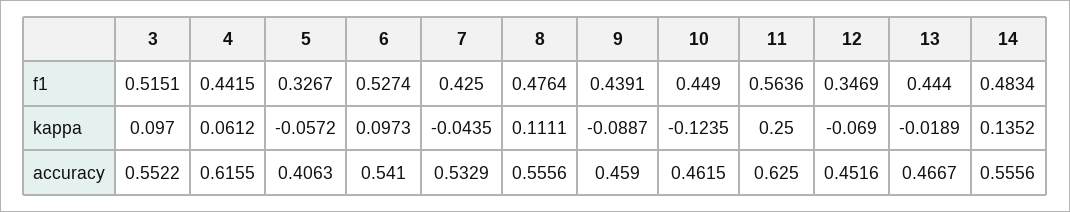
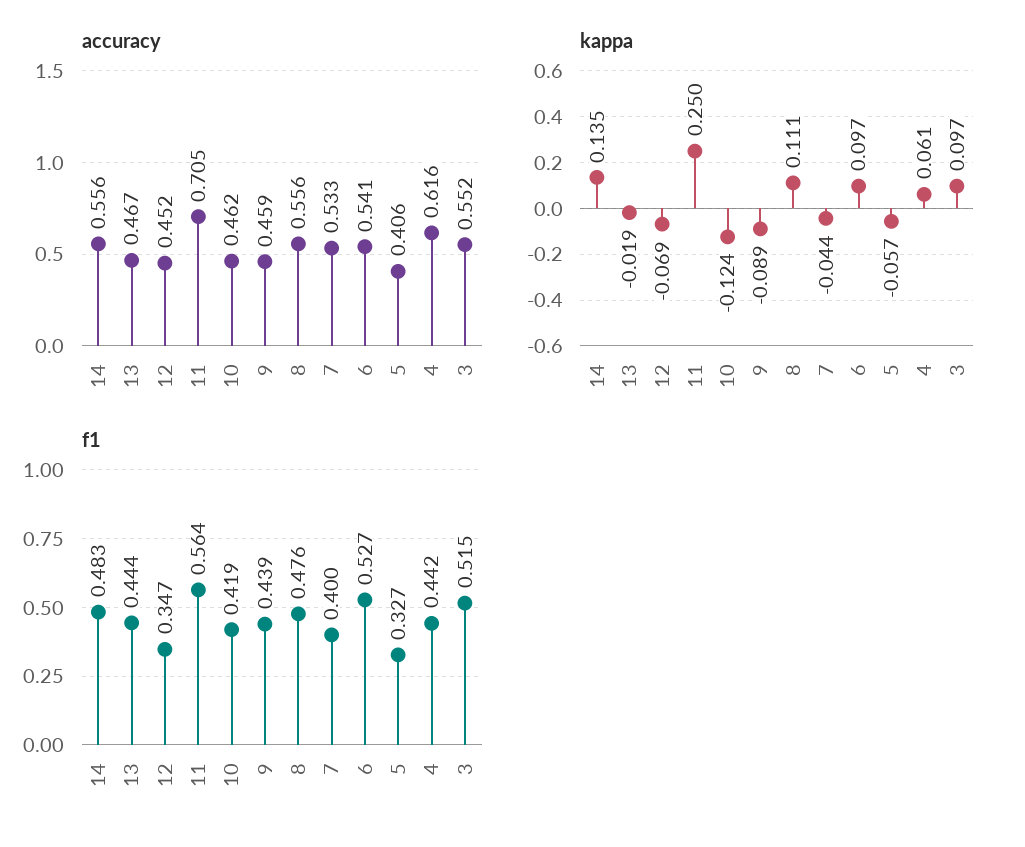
f1, 7: 0.425 -> 0.4
f1, 10: 0.449 -> 0.419
accuracy, 11: 0.625 -> 0.705

